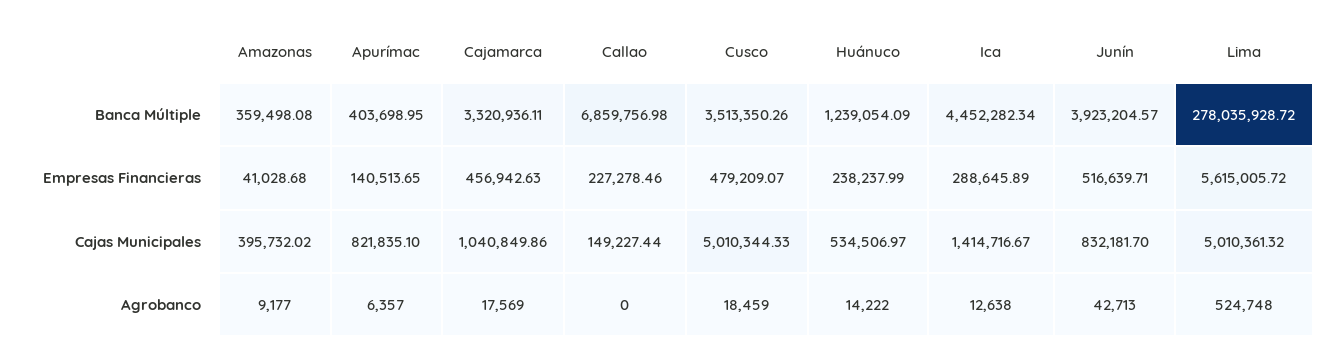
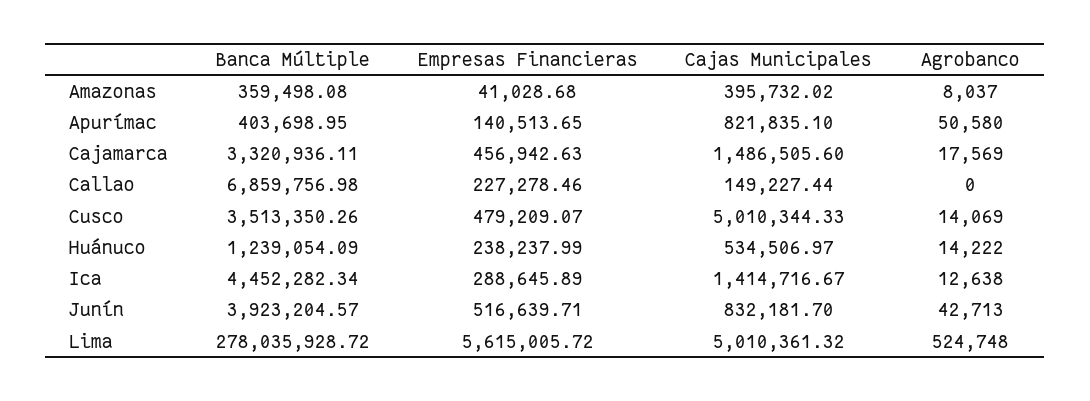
Cajamarca, Cajas Municipales: 1040849.86 -> 1486505.6
Amazonas, Agrobanco: 9177 -> 8037
Apurímac, Agrobanco: 6357 -> 50580
Cusco, Agrobanco: 18459 -> 14069

